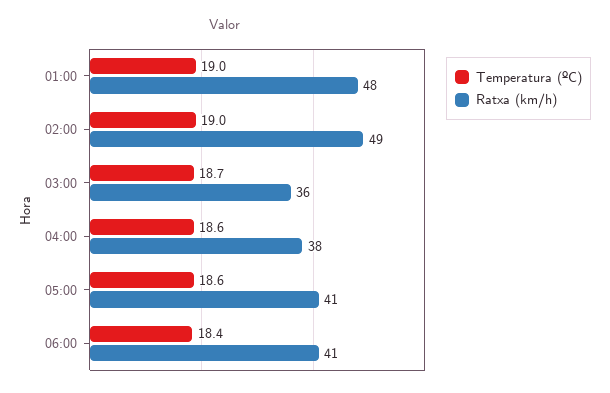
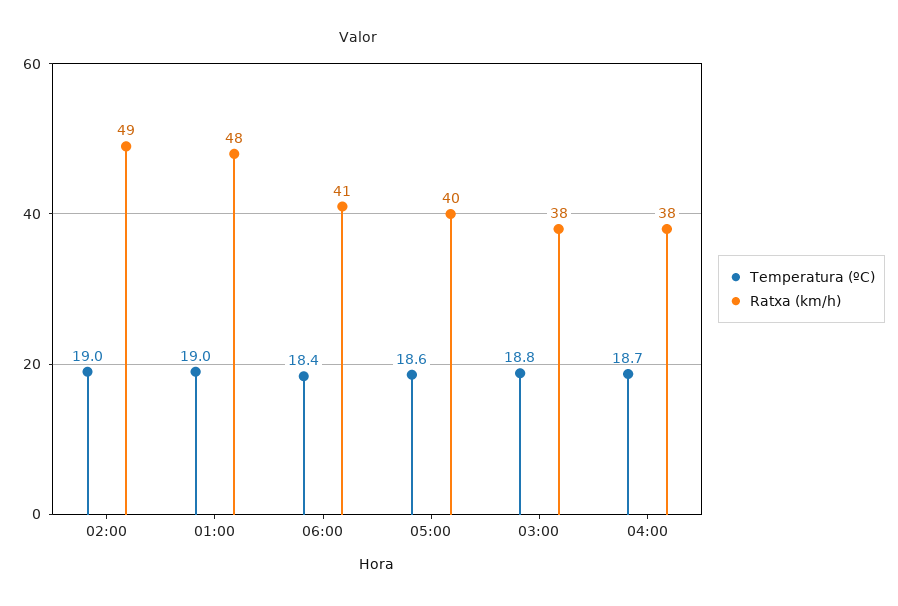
Temperatura (ºC), 03:00: 18.7 -> 18.8
Ratxa (km/h), 03:00: 36 -> 38
Temperatura (ºC), 04:00: 18.6 -> 18.7
Ratxa (km/h), 05:00: 41 -> 40

